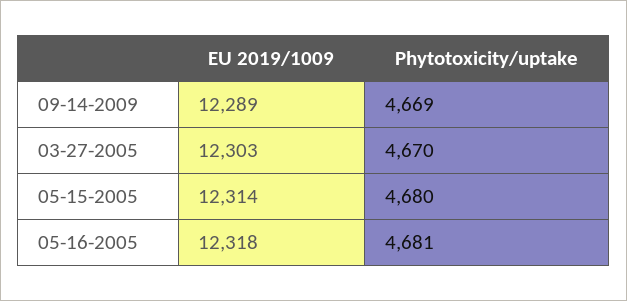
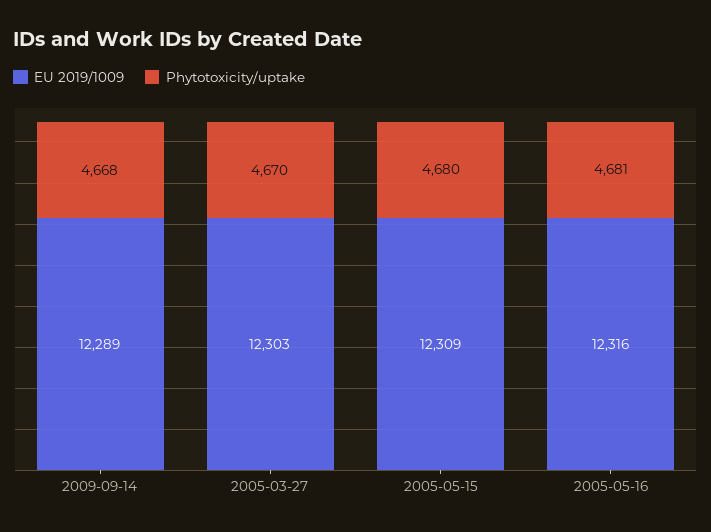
Phytotoxicity/uptake, 09-14-2009: 4669 -> 4668
EU 2019/1009, 05-15-2005: 12314 -> 12309
EU 2019/1009, 05-16-2005: 12318 -> 12316

